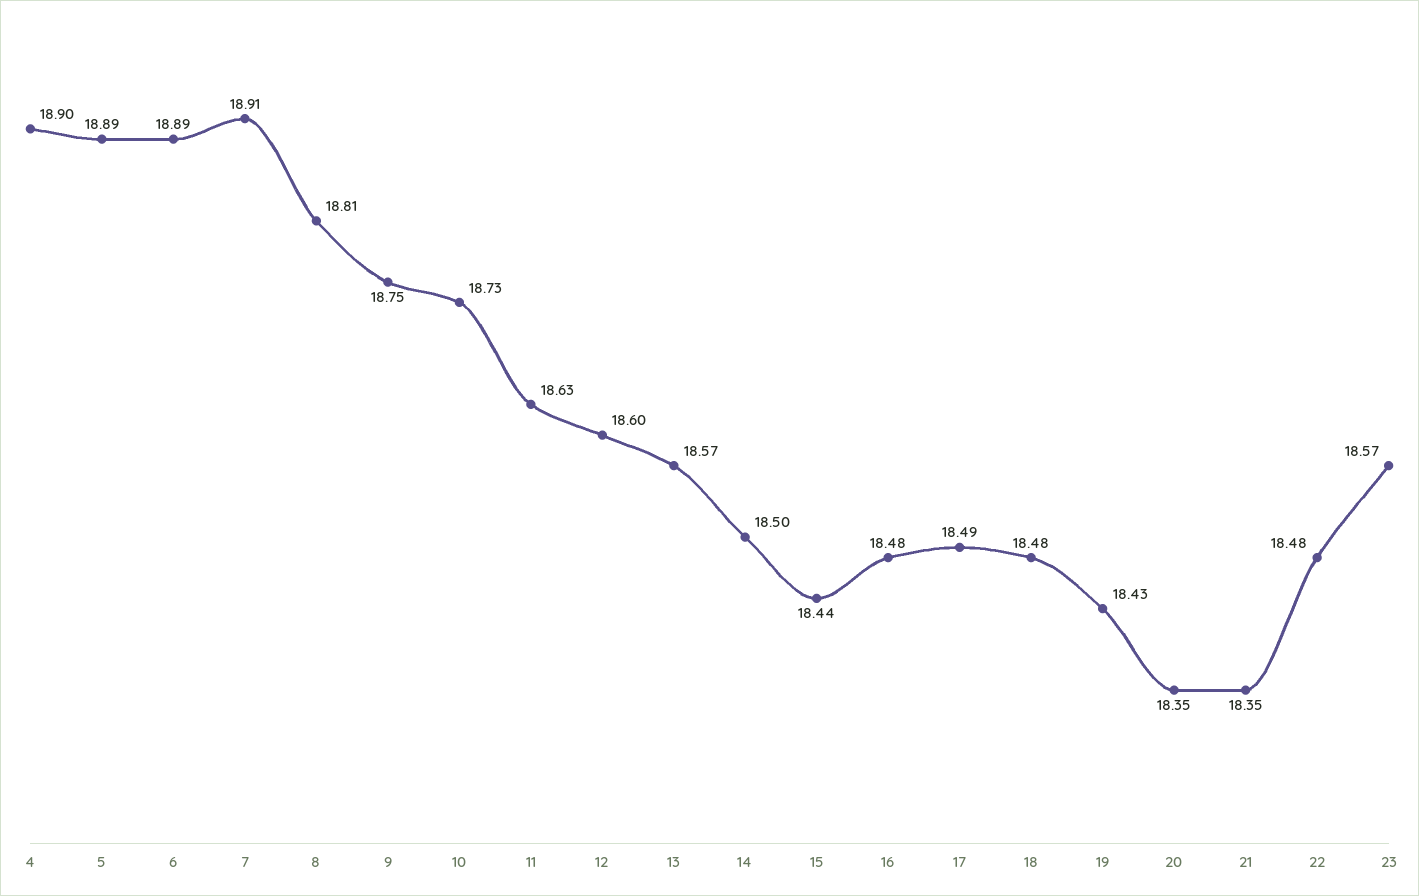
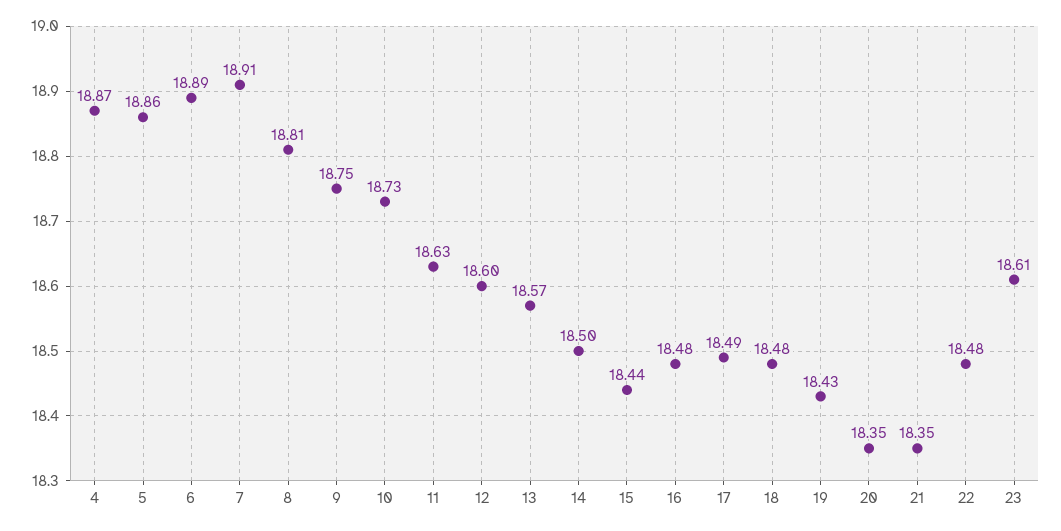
4: 18.9 -> 18.87
5: 18.89 -> 18.86
23: 18.57 -> 18.61

